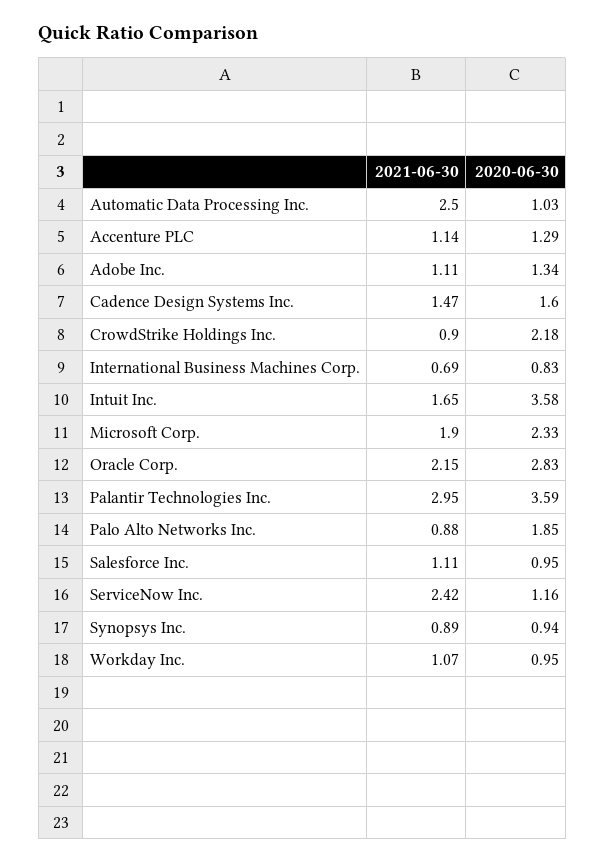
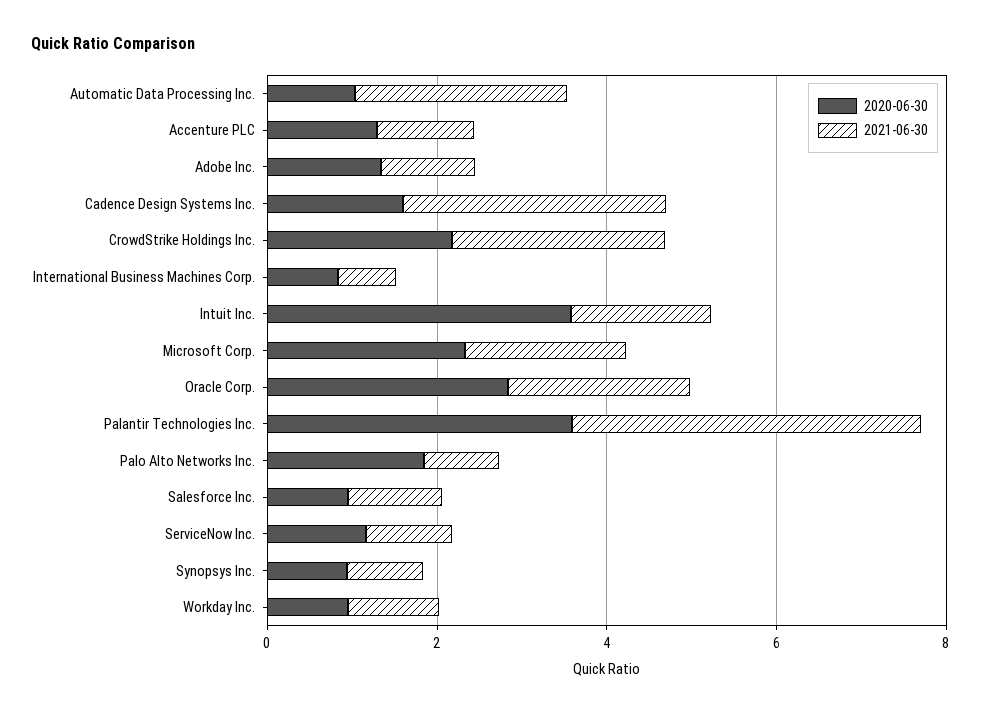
2021-06-30, Cadence Design Systems Inc.: 1.47 -> 3
2021-06-30, CrowdStrike Holdings Inc.: 0.9 -> 2.5
2021-06-30, Palantir Technologies Inc.: 2.95 -> 4
2021-06-30, ServiceNow Inc.: 2.42 -> 1

